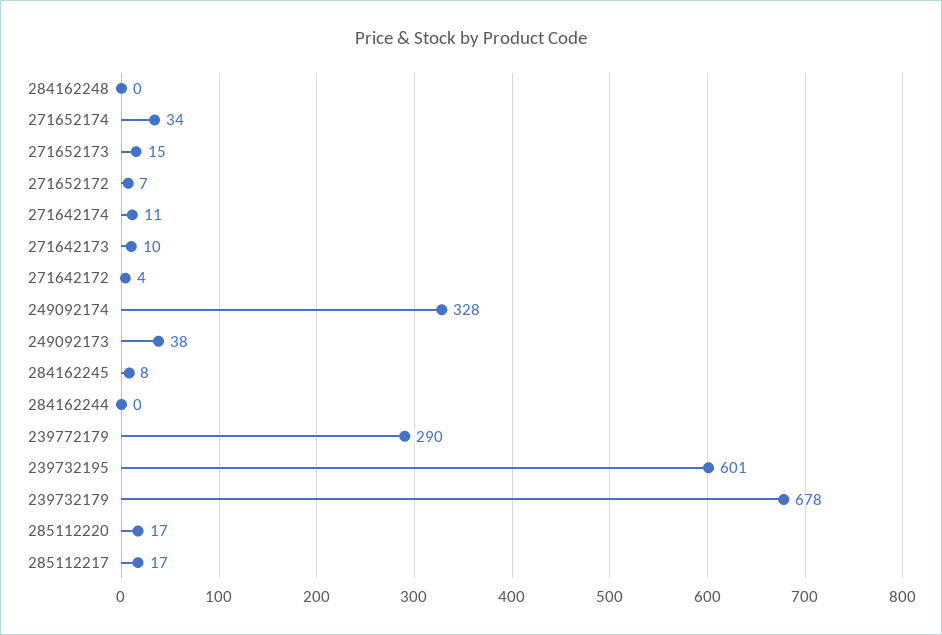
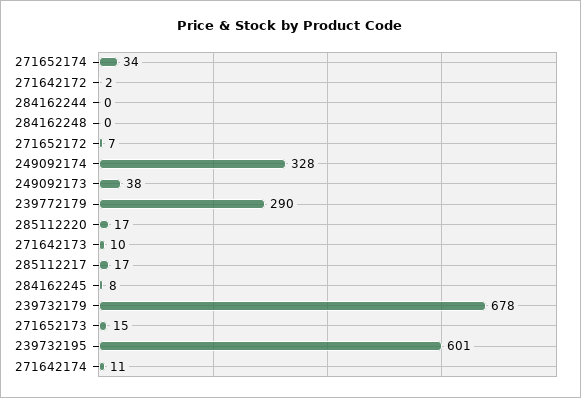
271642172: 4 -> 2

